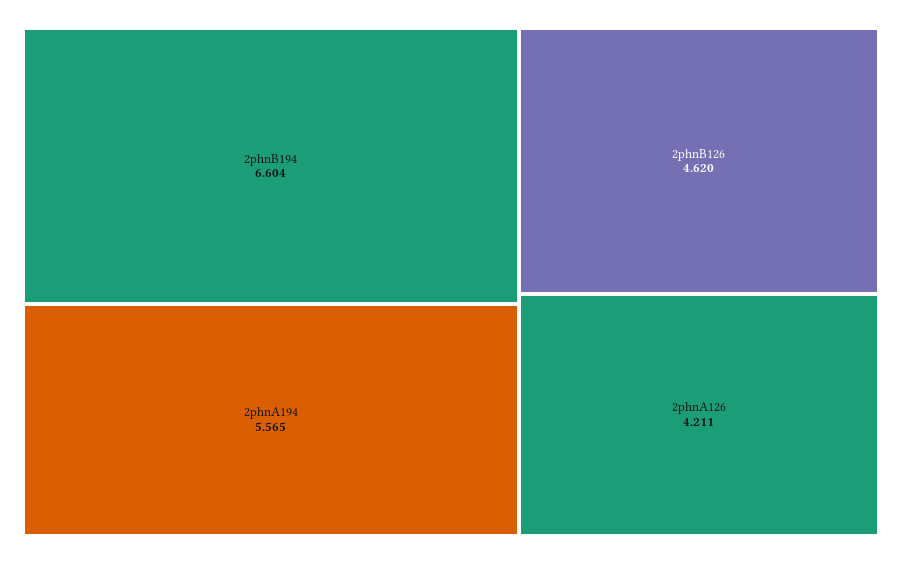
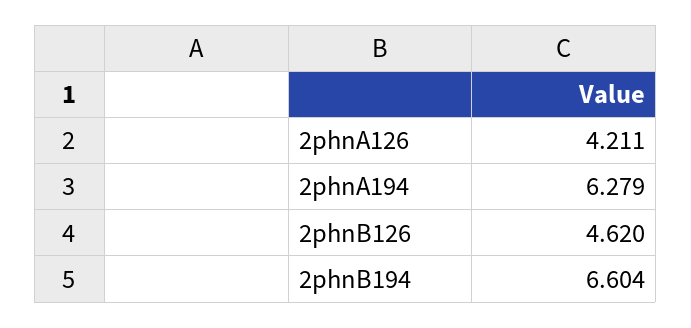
2phnA194: 5.565 -> 6.279

